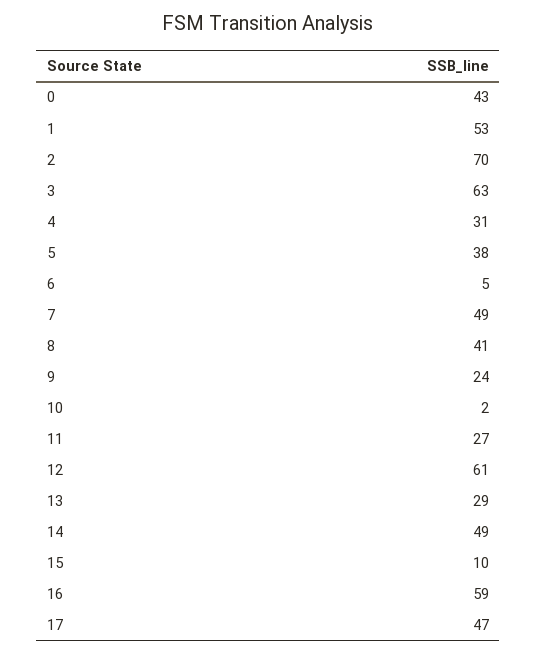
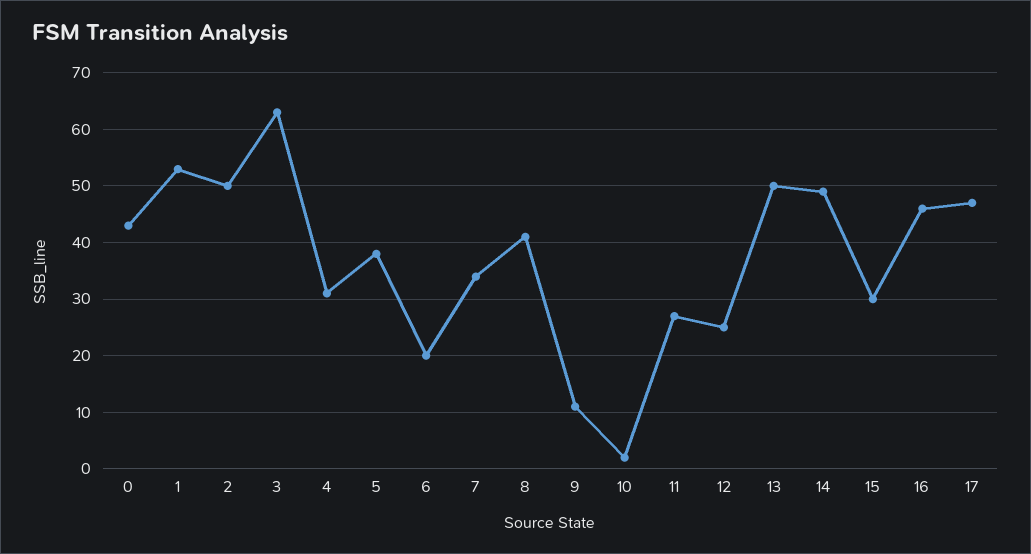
2: 70 -> 50
6: 5 -> 20
7: 49 -> 35
9: 24 -> 10
12: 61 -> 25
13: 29 -> 50
15: 10 -> 30
16: 59 -> 45

